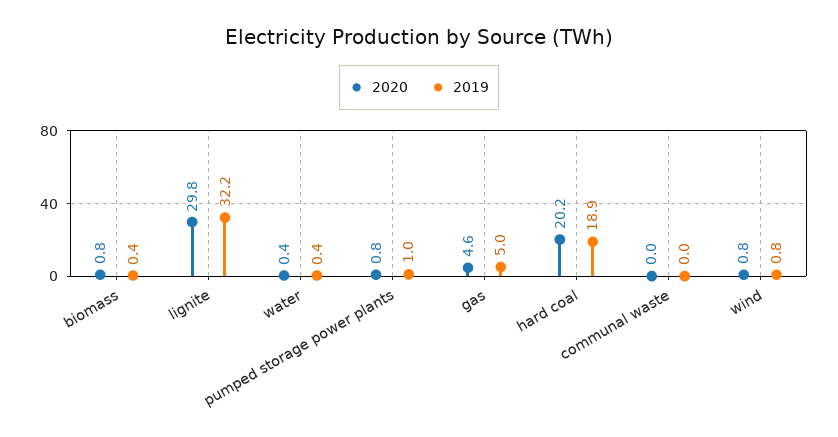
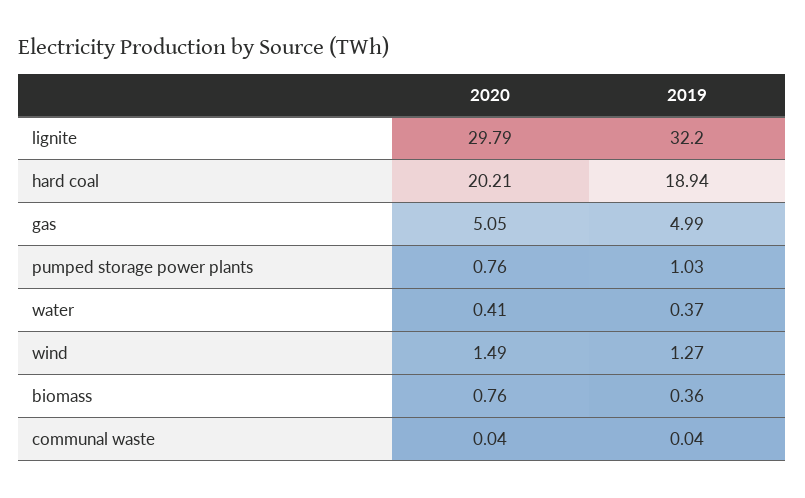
2020, gas: 4.6 -> 5.05
2020, wind: 0.8 -> 1.49
2019, wind: 0.8 -> 1.27

